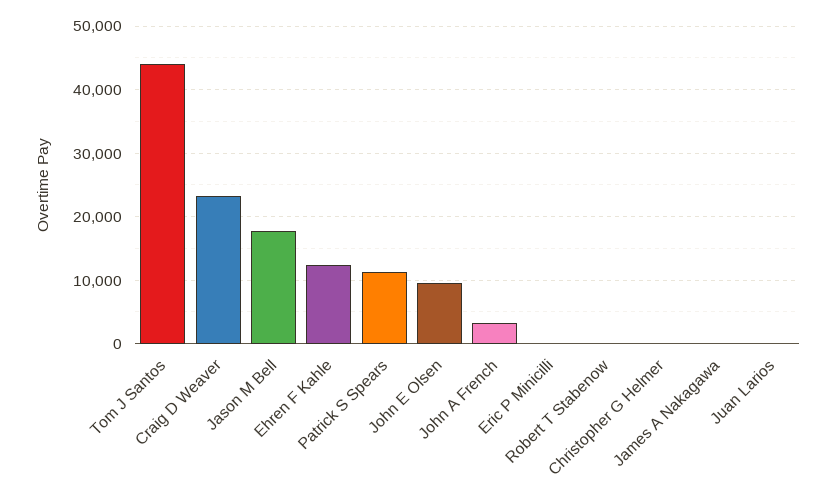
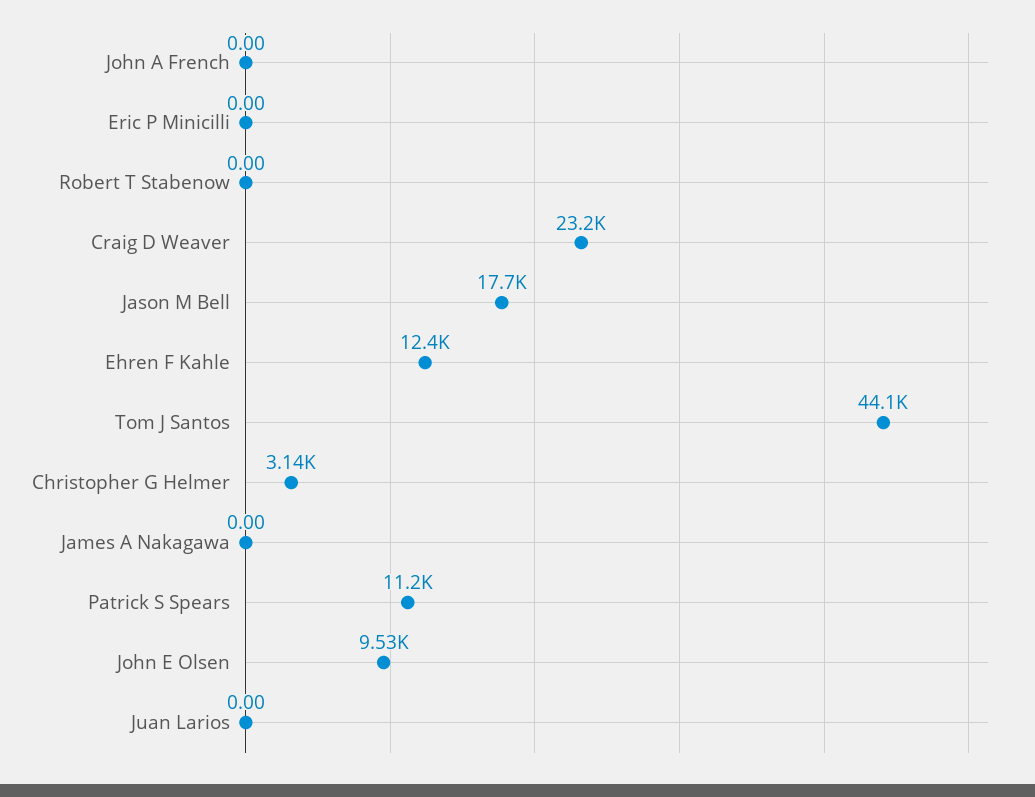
John A French: 3000 -> 0
Christopher G Helmer: 0 -> 3140

